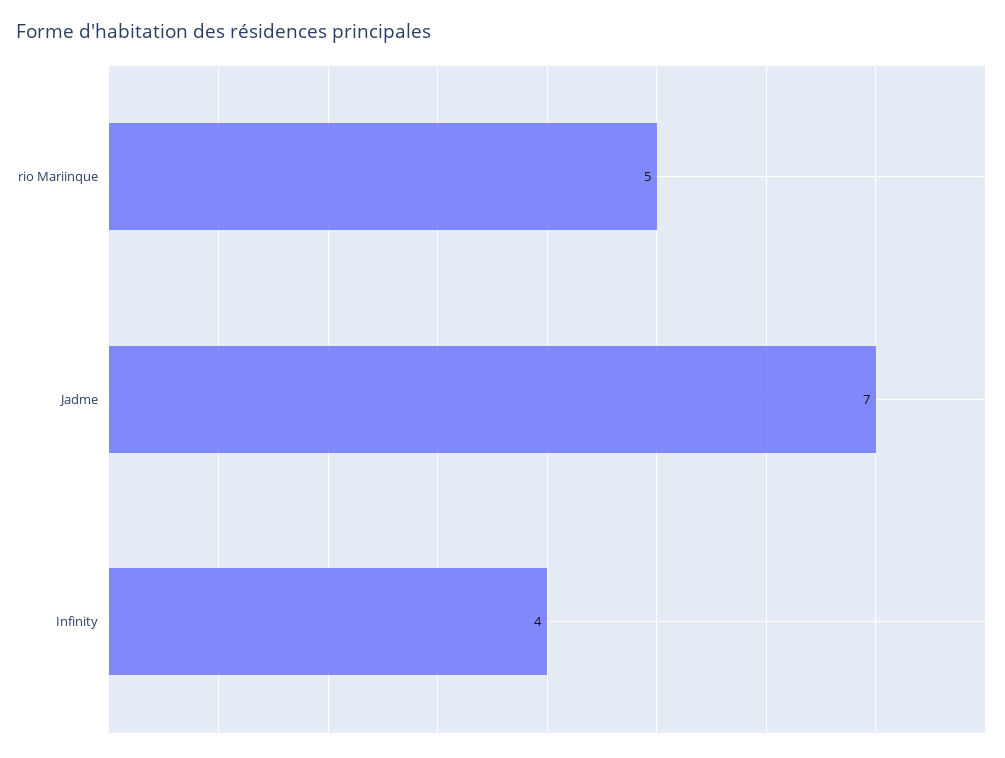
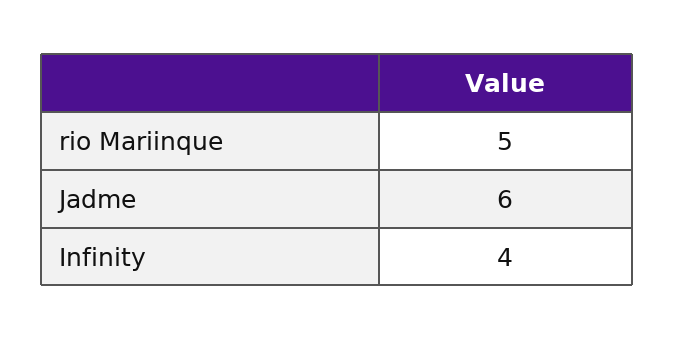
Jadme: 7 -> 6

